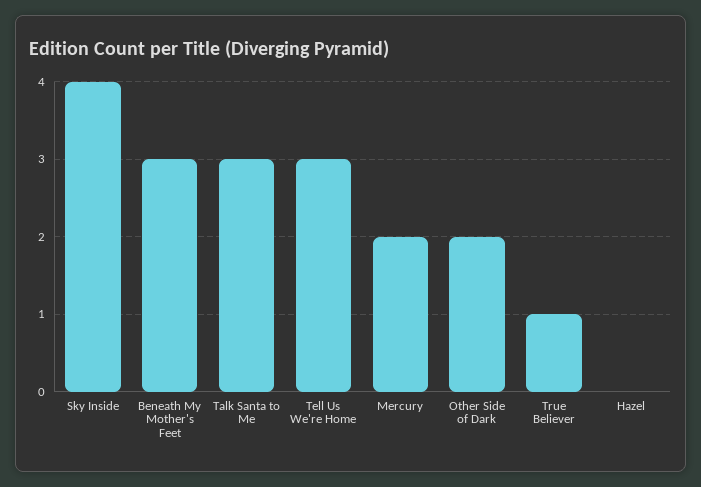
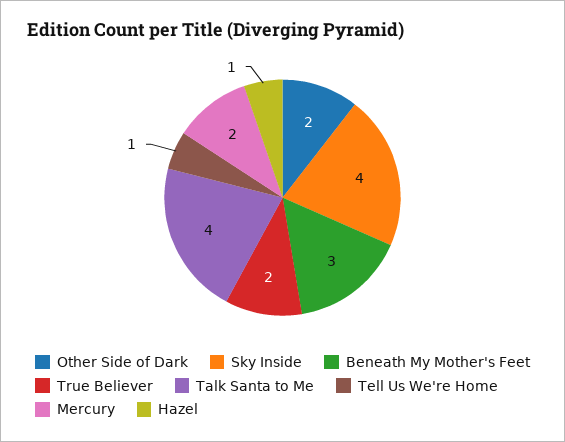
Talk Santa to Me: 3 -> 4
Tell Us We're Home: 3 -> 1
True Believer: 1 -> 2
Hazel: 0 -> 1

